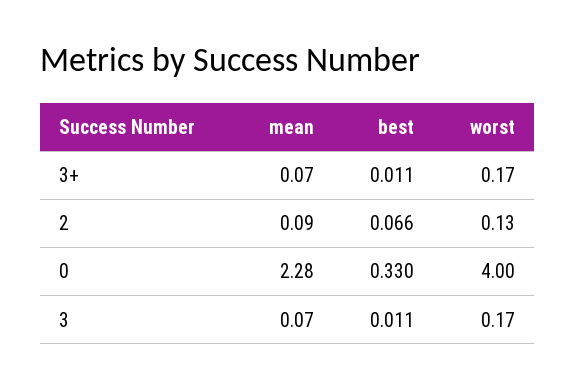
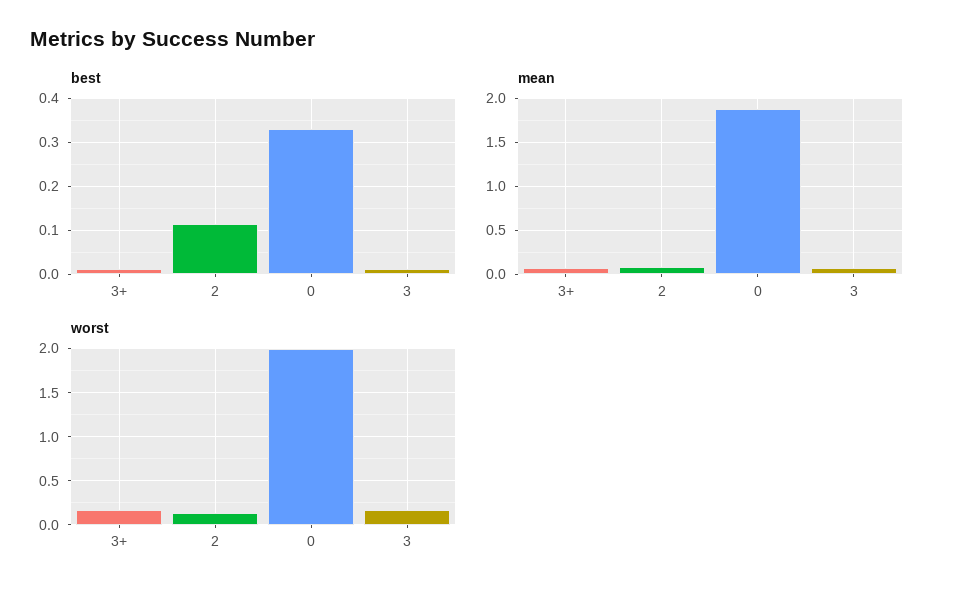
best, 2: 0.066 -> 0.12
mean, 0: 2.28 -> 1.9
worst, 0: 4 -> 2

